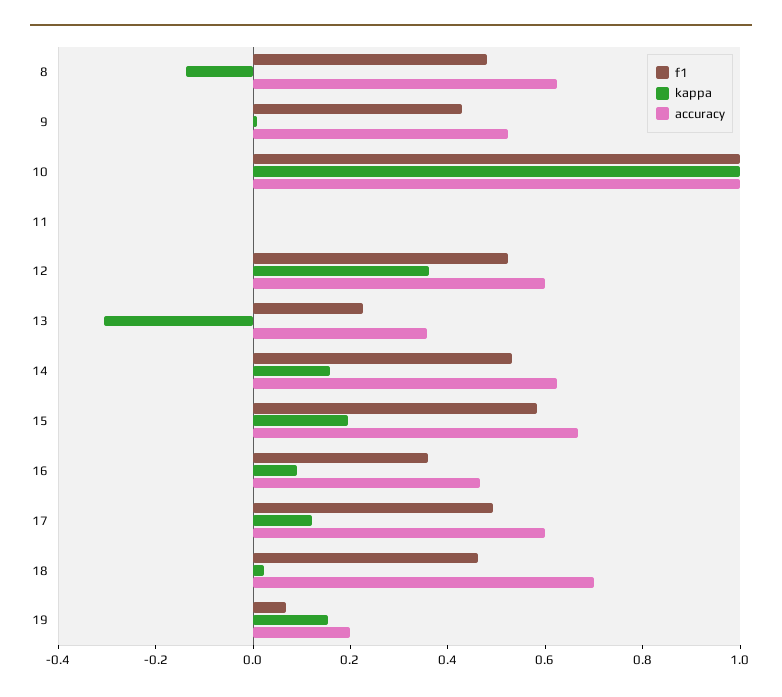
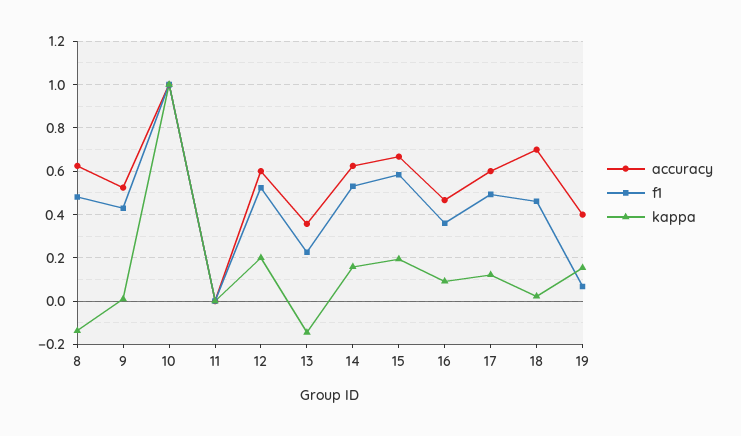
kappa, 12: 0.35 -> 0.2
kappa, 13: -0.3 -> -0.15
accuracy, 19: 0.2 -> 0.4

